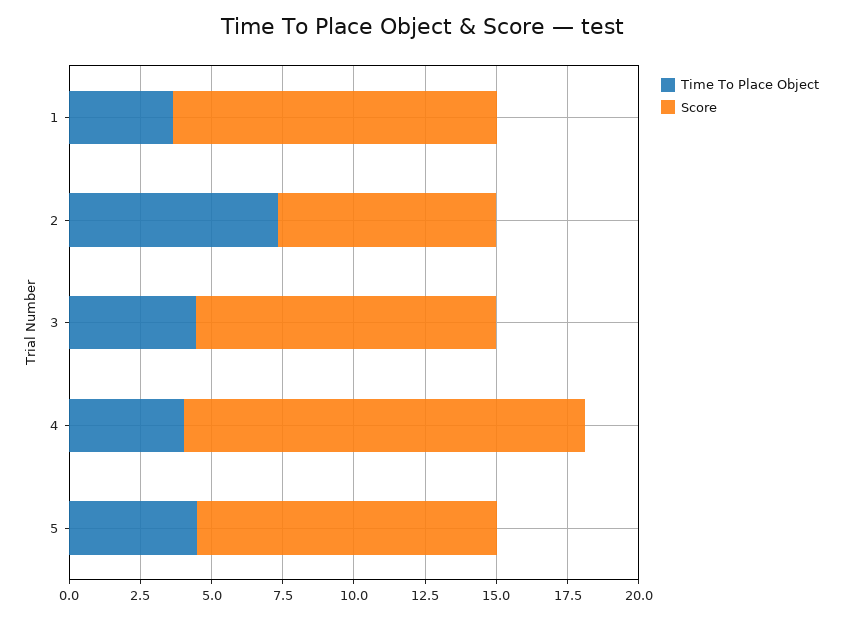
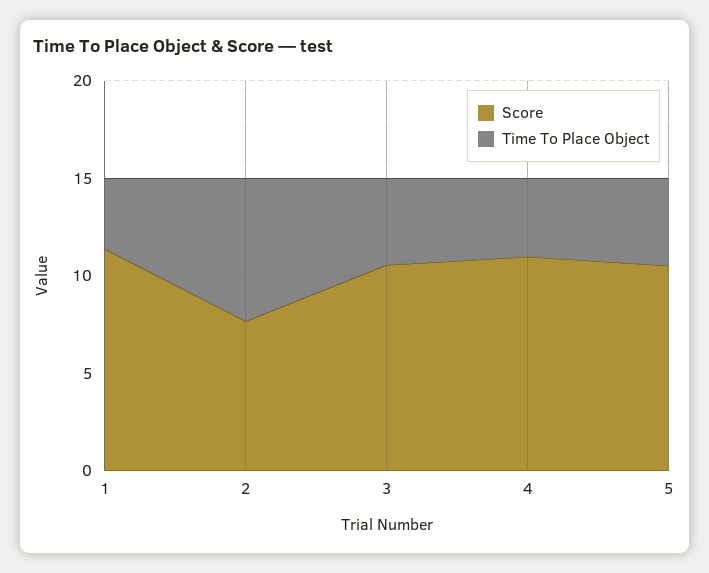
Score, 4: 14 -> 11

